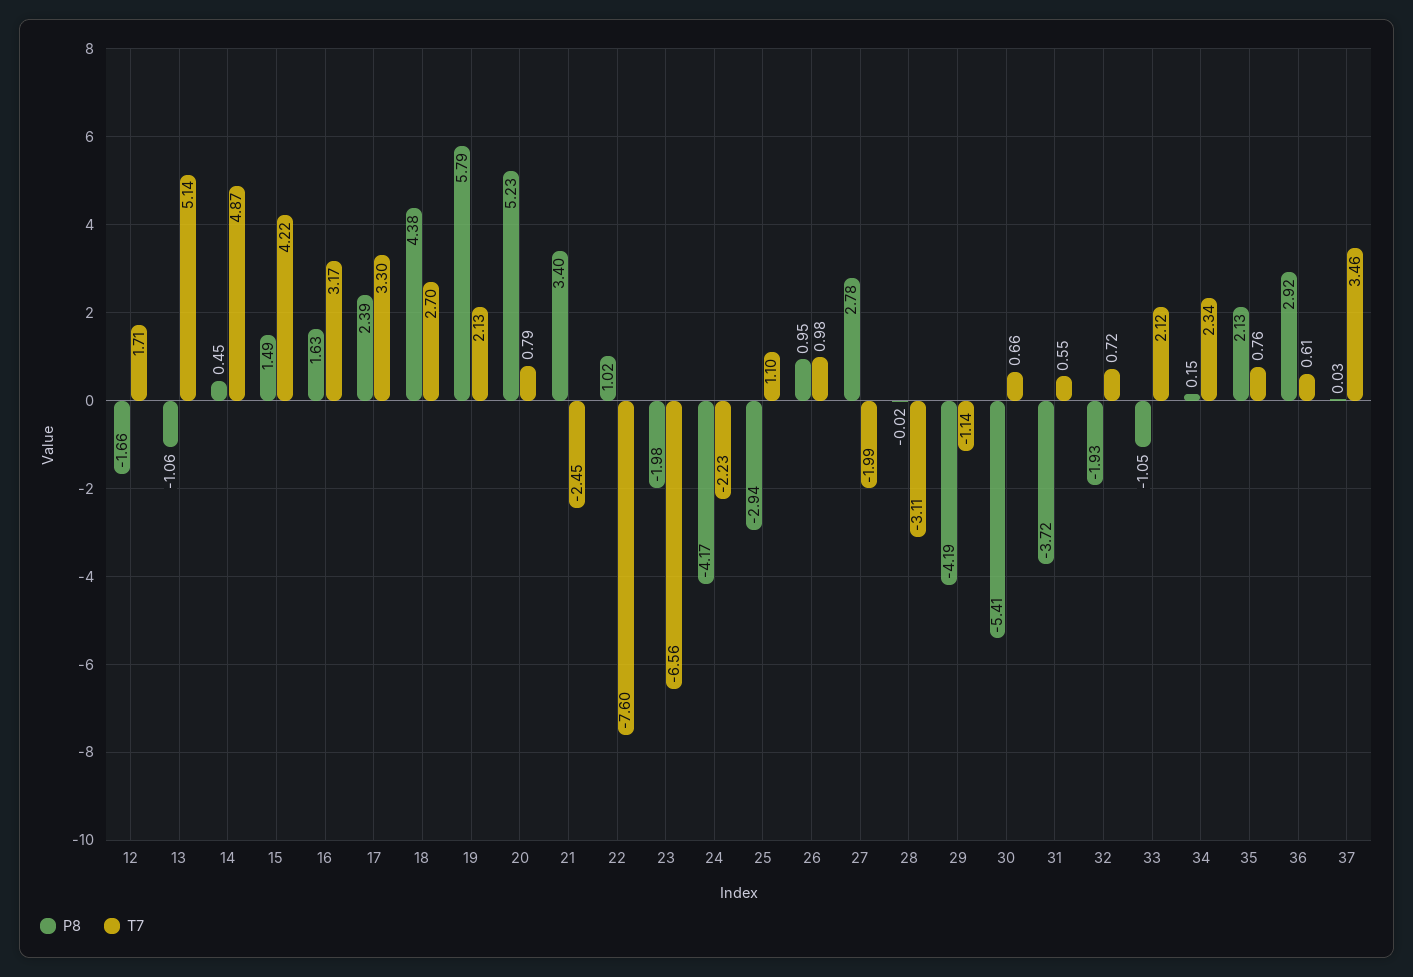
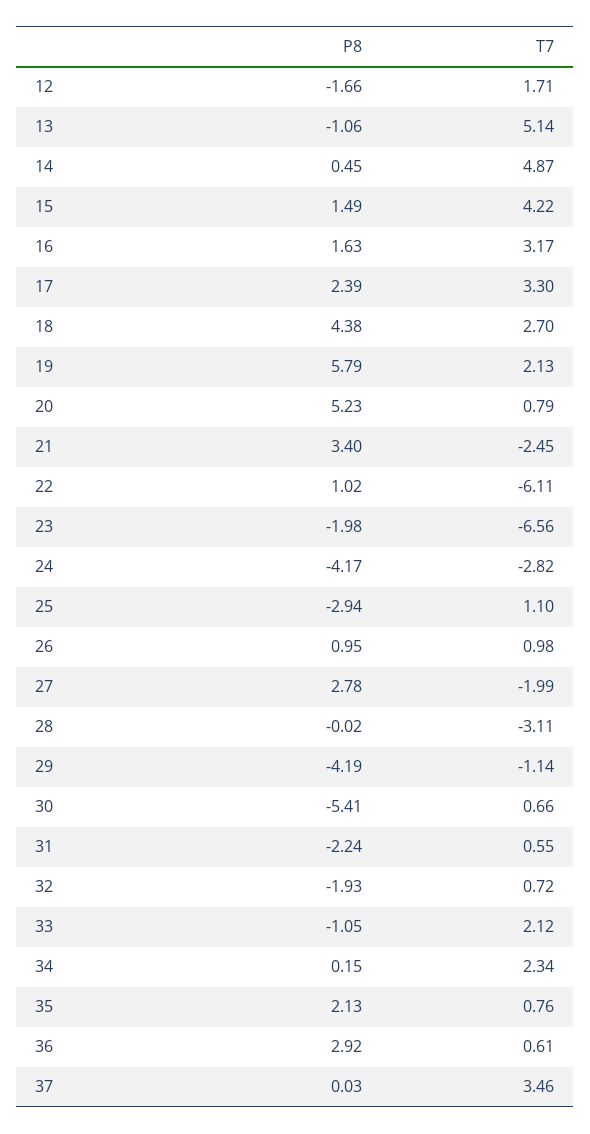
T7, 22: -7.6 -> -6.11
T7, 24: -2.23 -> -2.82
P8, 31: -3.72 -> -2.24

